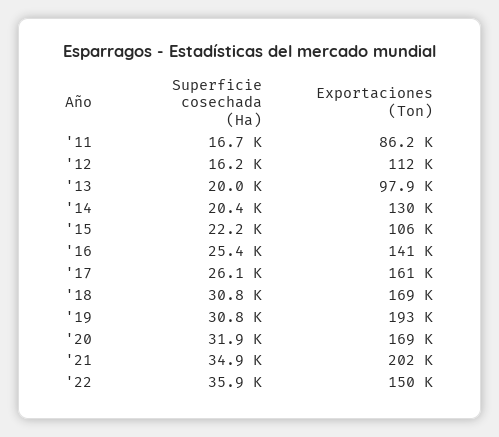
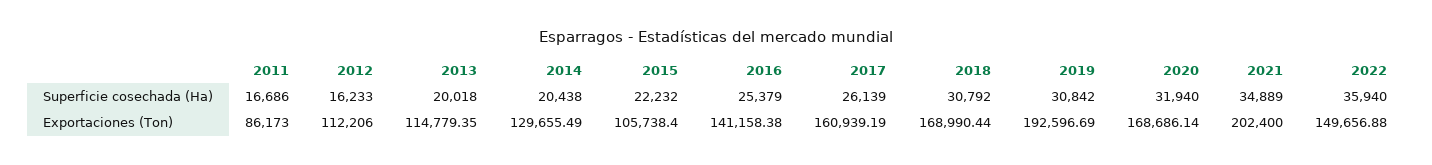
Exportaciones (Ton), '13: 97900 -> 114779.35

